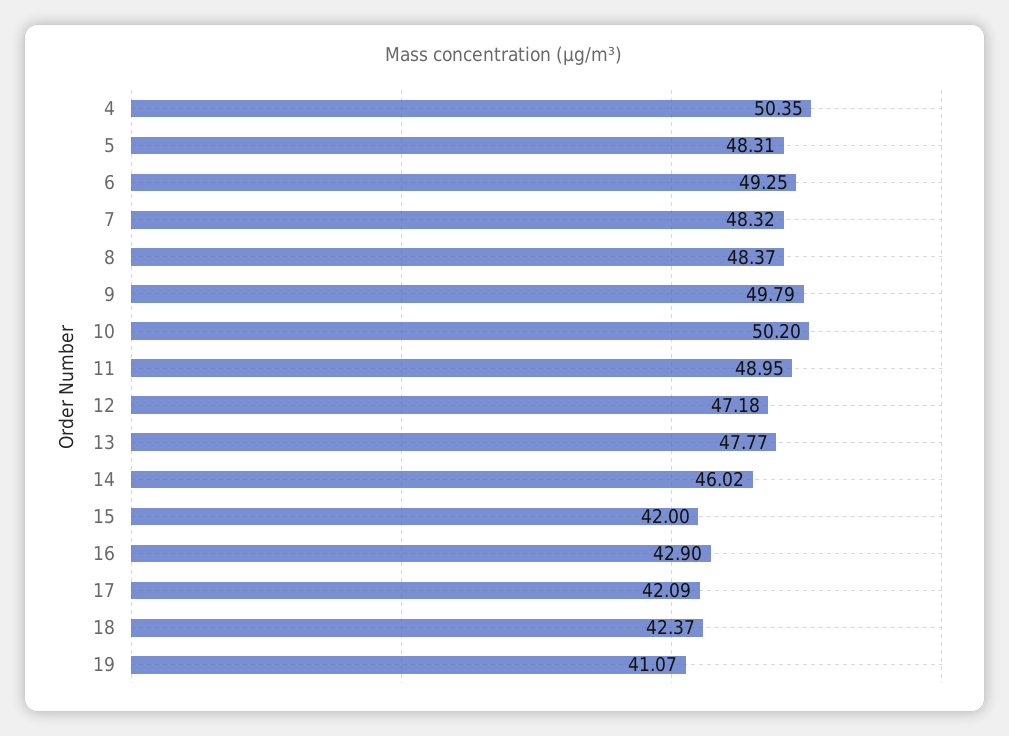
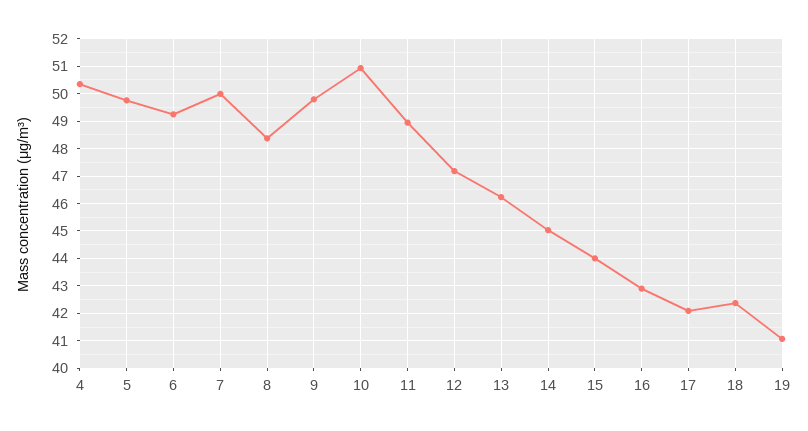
5: 48.31 -> 49.75
7: 48.32 -> 50
10: 50.2 -> 51
13: 47.77 -> 46.25
14: 46.02 -> 45
15: 42 -> 44

